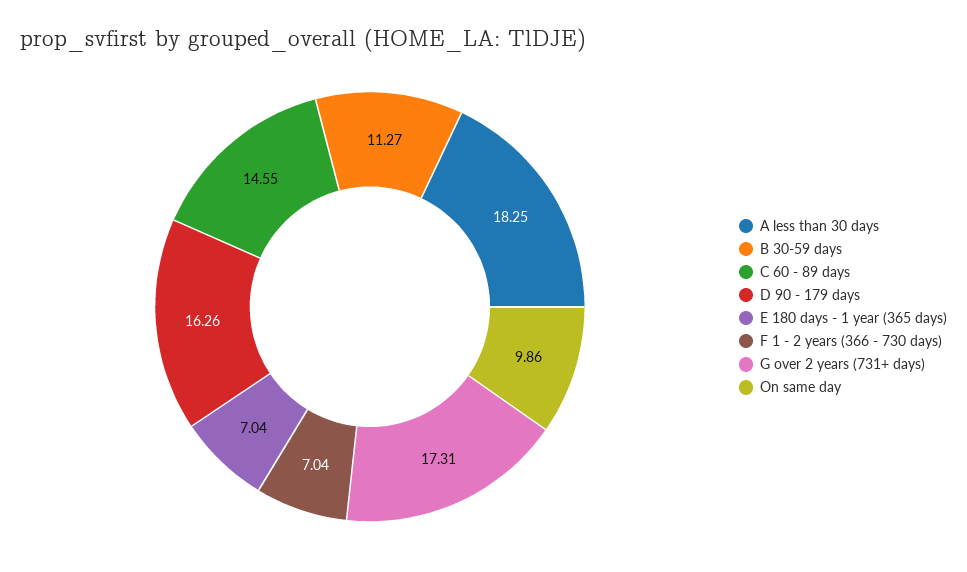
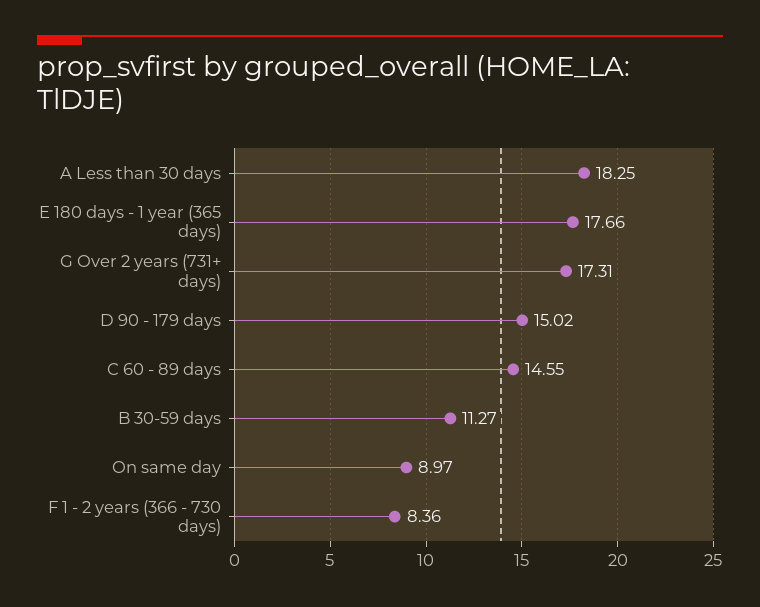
D 90 - 179 days: 16.26 -> 15.02
E 180 days - 1 year (365 days): 7.04 -> 17.66
F 1 - 2 years (366 - 730 days): 7.04 -> 8.36
On same day: 9.86 -> 8.97

